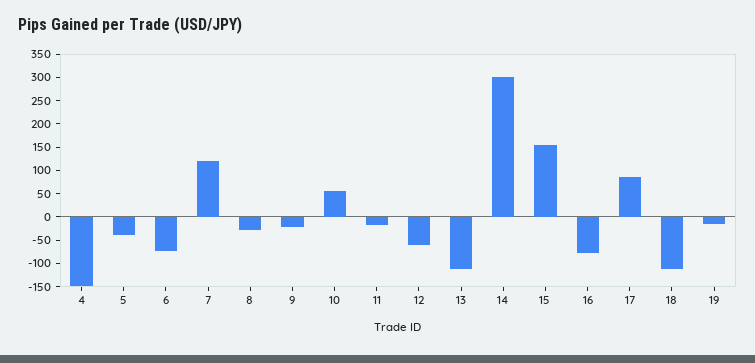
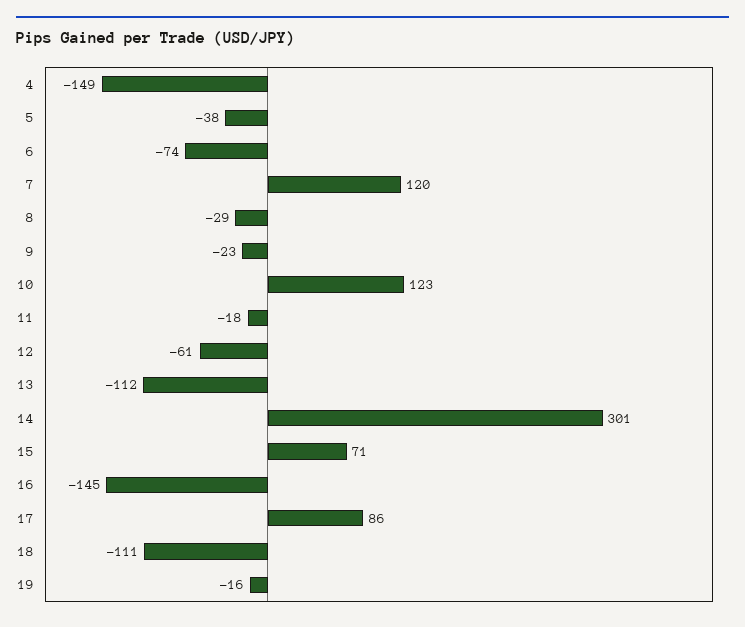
10: 50 -> 123
15: 150 -> 71
16: -75 -> -145

